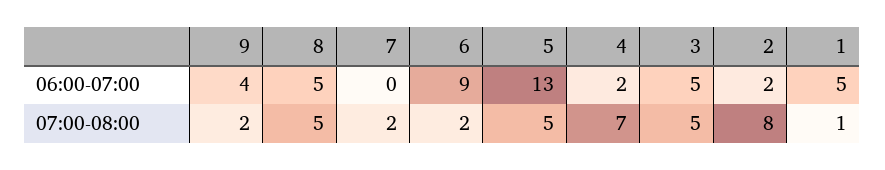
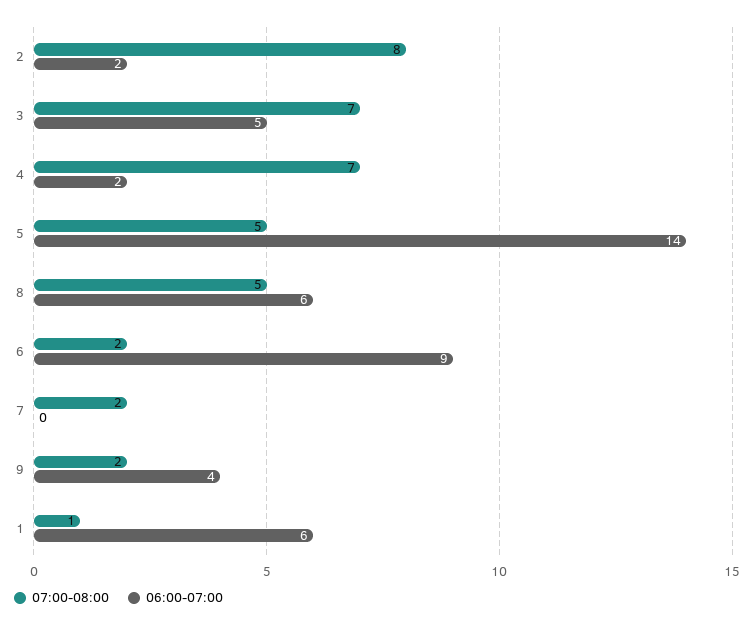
06:00-07:00, 8: 5 -> 6
06:00-07:00, 5: 13 -> 14
06:00-07:00, 1: 5 -> 6
07:00-08:00, 3: 5 -> 7

